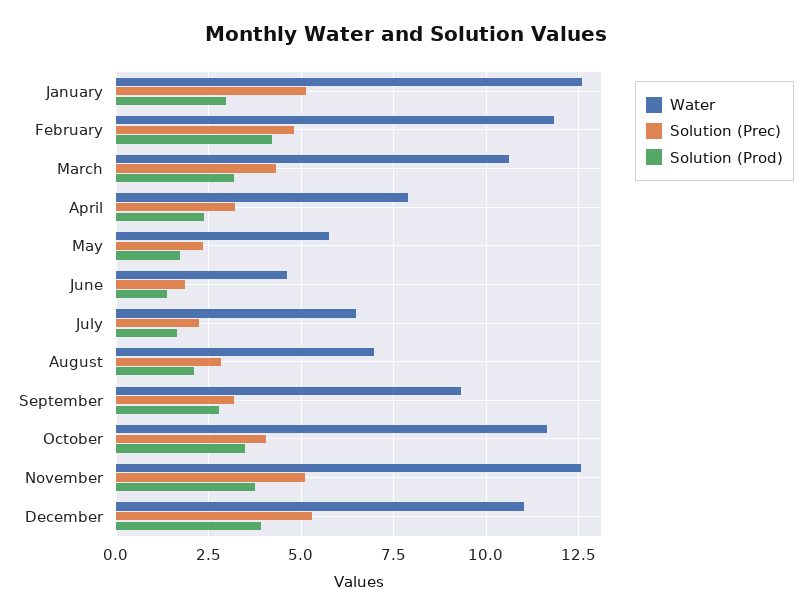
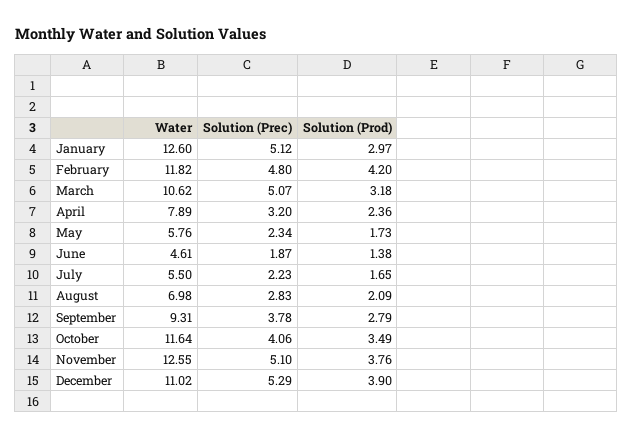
Solution (Prec), March: 4.25 -> 5.07
Water, July: 6.5 -> 5.5
Solution (Prec), September: 3.25 -> 3.78

